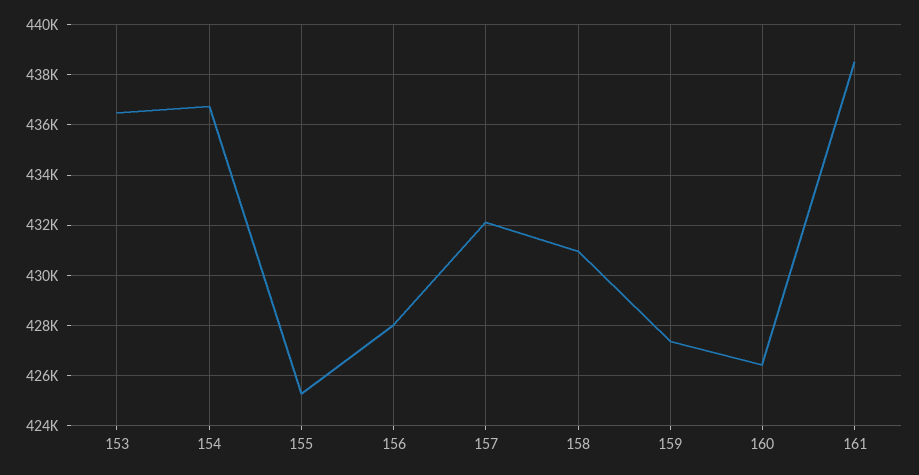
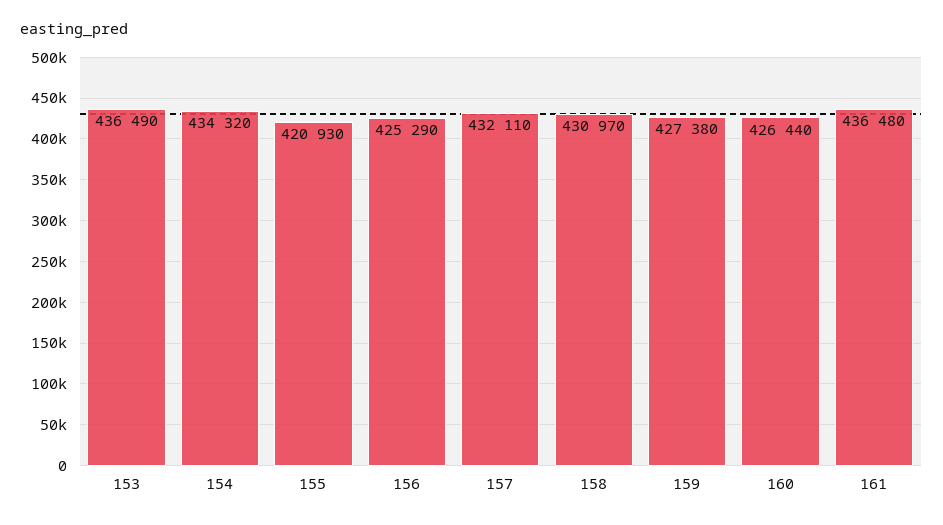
154: 436750 -> 434320
155: 425250 -> 420930
156: 428000 -> 425290
161: 438500 -> 436480

